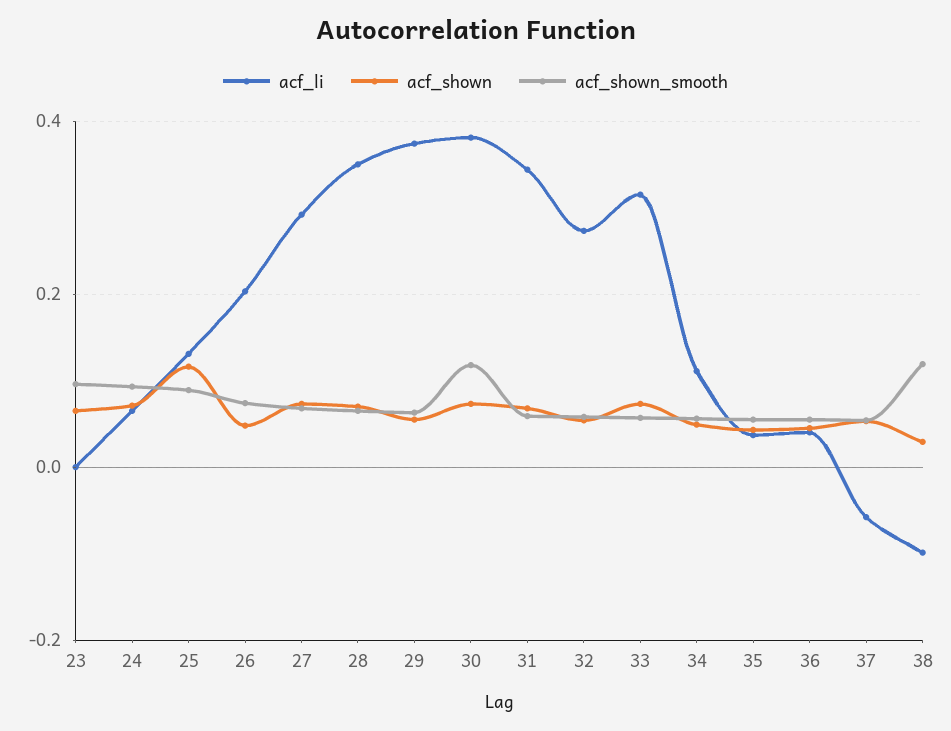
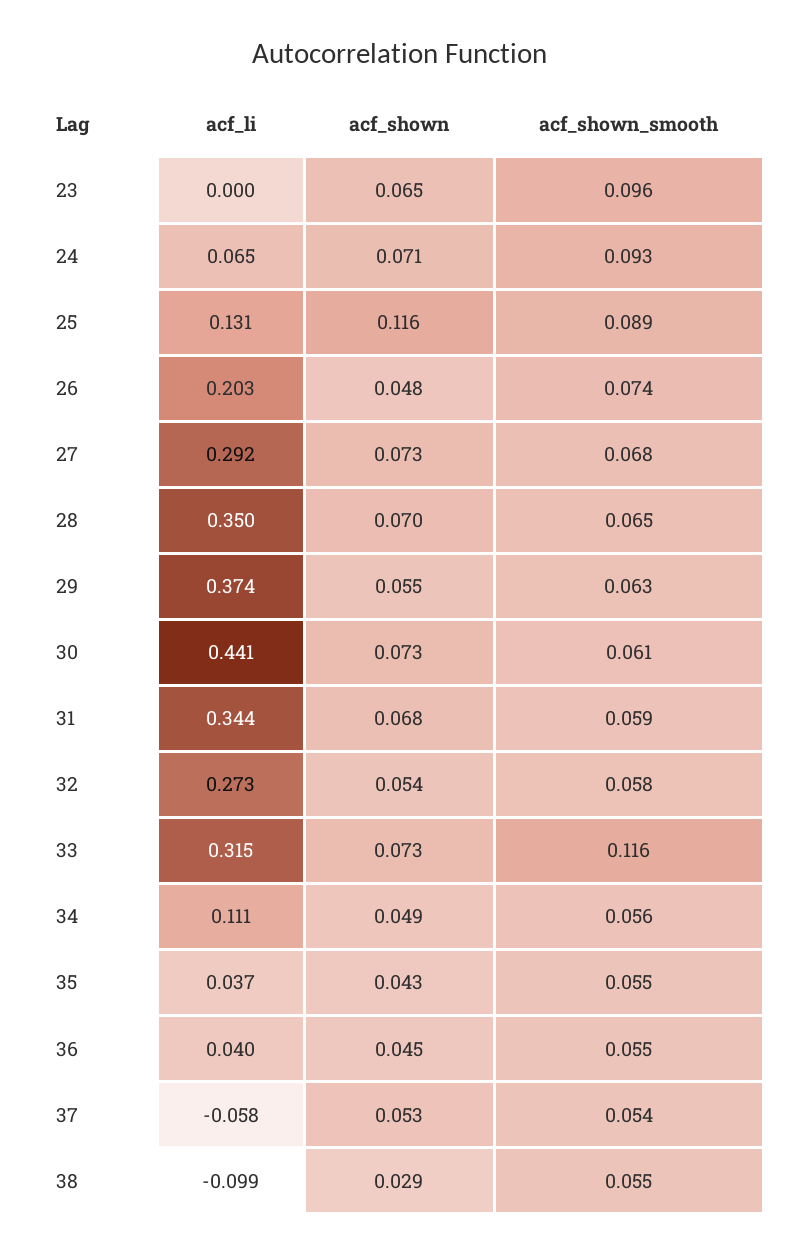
acf_li, 30: 0.38 -> 0.441
acf_shown_smooth, 30: 0.12 -> 0.061
acf_shown_smooth, 33: 0.06 -> 0.116
acf_shown_smooth, 38: 0.12 -> 0.055

